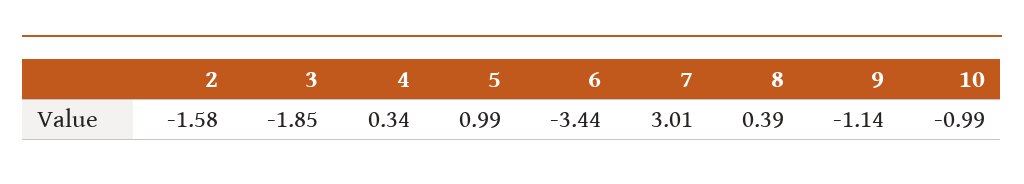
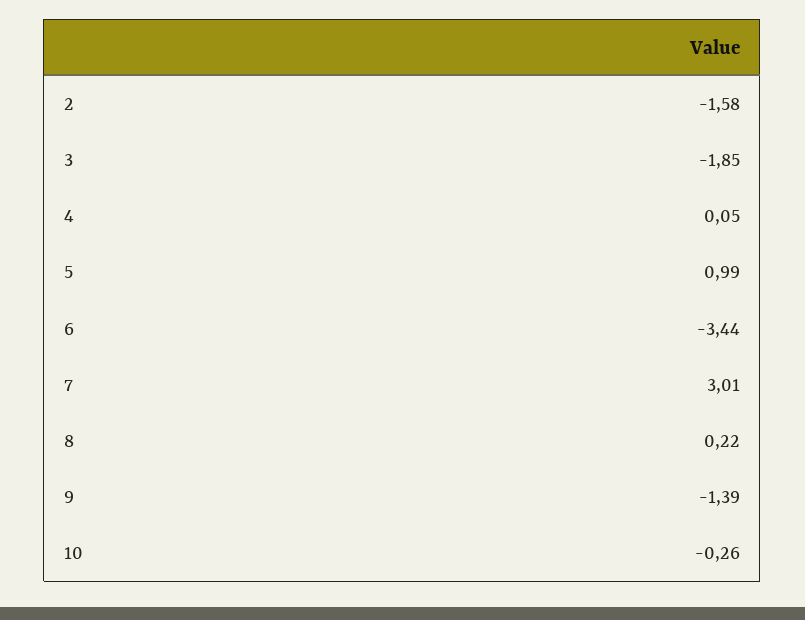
4: 0.34 -> 0.05
8: 0.39 -> 0.22
9: -1.14 -> -1.39
10: -0.99 -> -0.26

